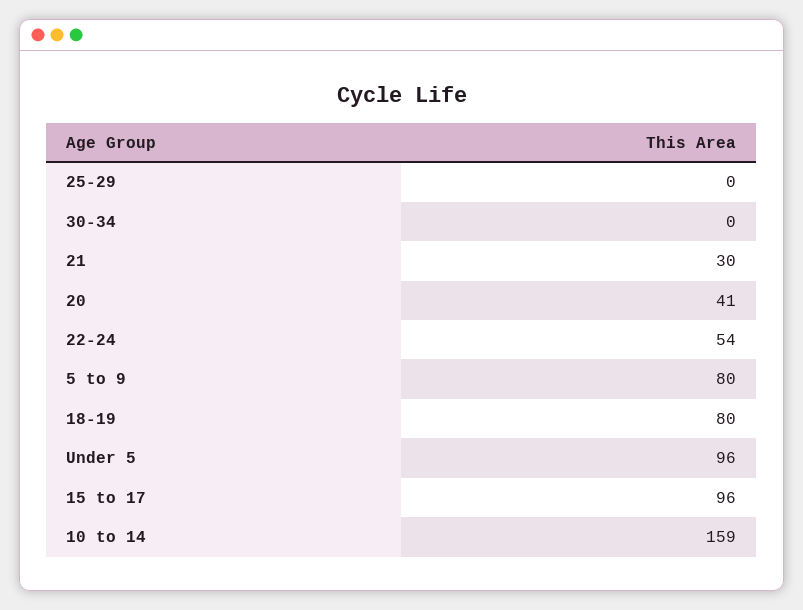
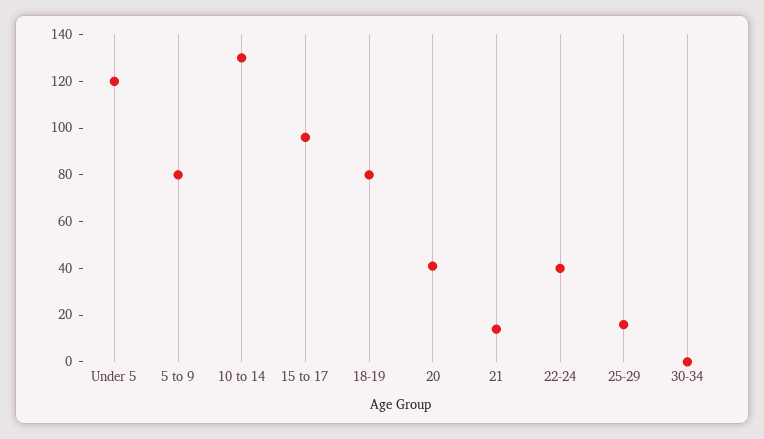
25-29: 0 -> 15
21: 30 -> 15
22-24: 54 -> 40
Under 5: 96 -> 120
10 to 14: 159 -> 130

